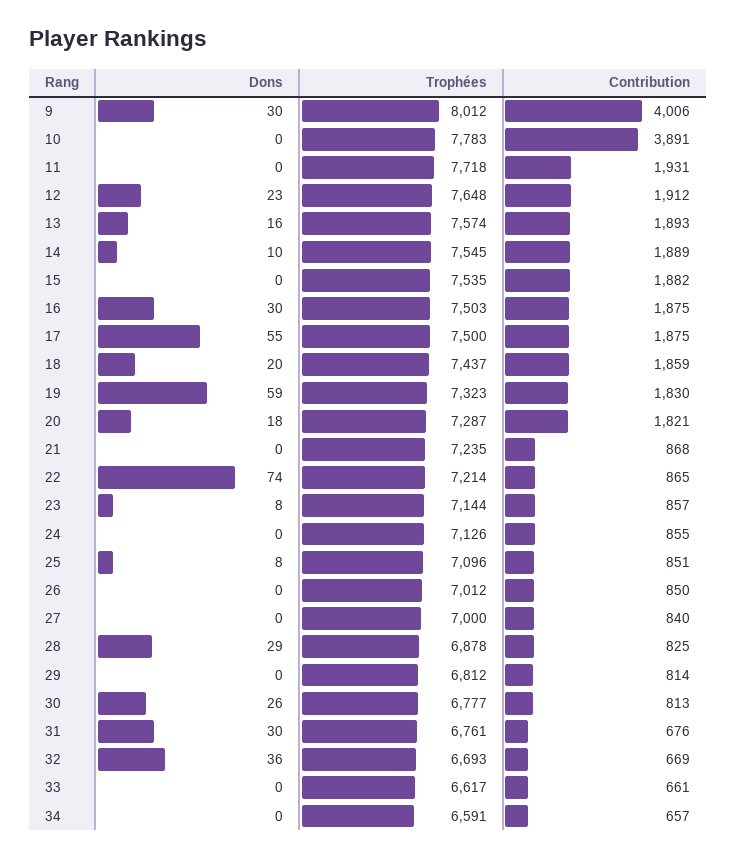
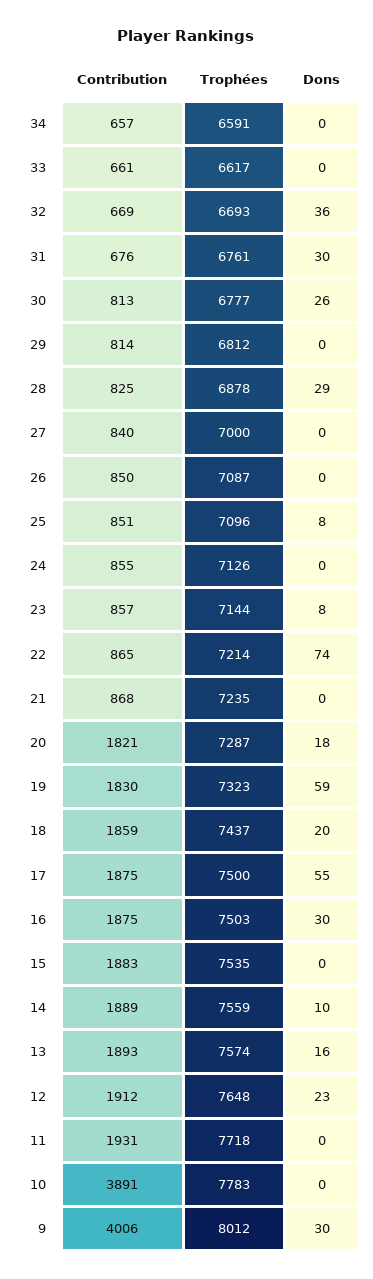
Trophées, 14: 7545 -> 7559
Contribution, 15: 1882 -> 1883
Trophées, 26: 7012 -> 7087

